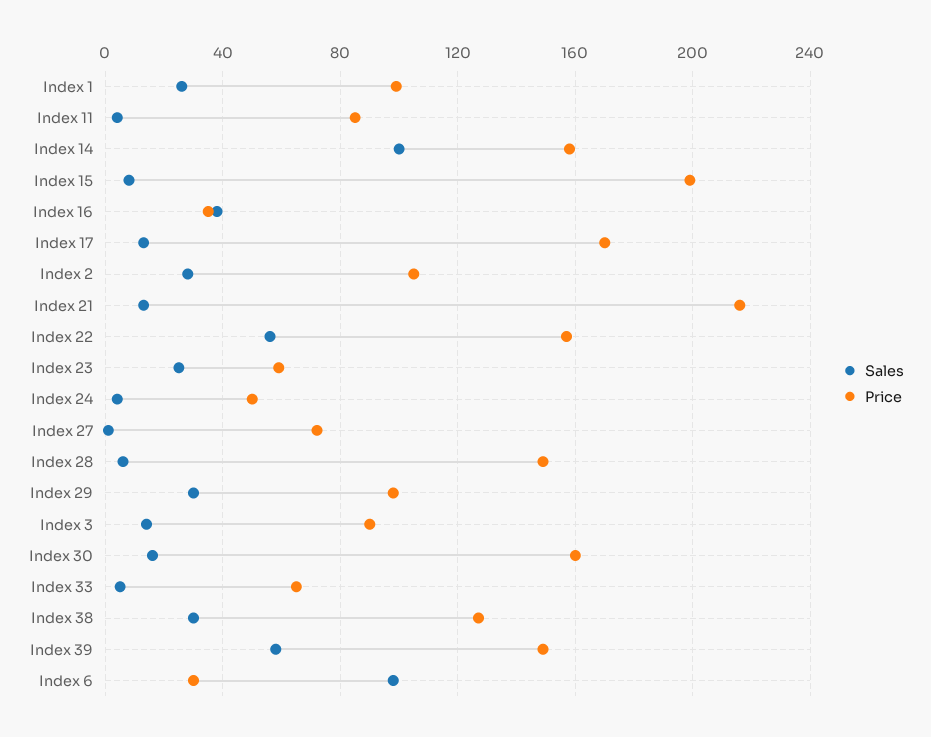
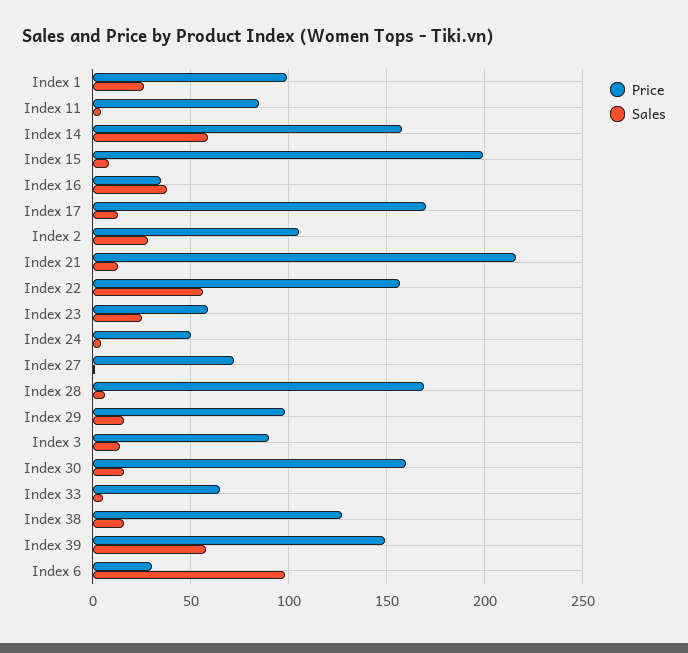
Sales, Index 14: 100 -> 60
Price, Index 28: 150 -> 170
Sales, Index 29: 30 -> 15
Sales, Index 38: 30 -> 15

